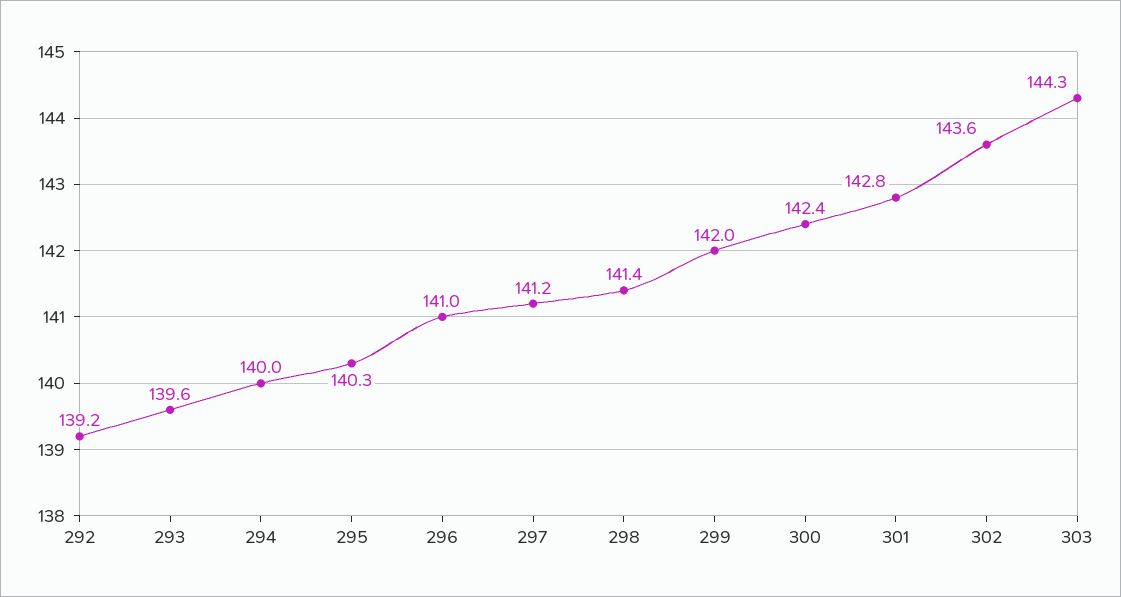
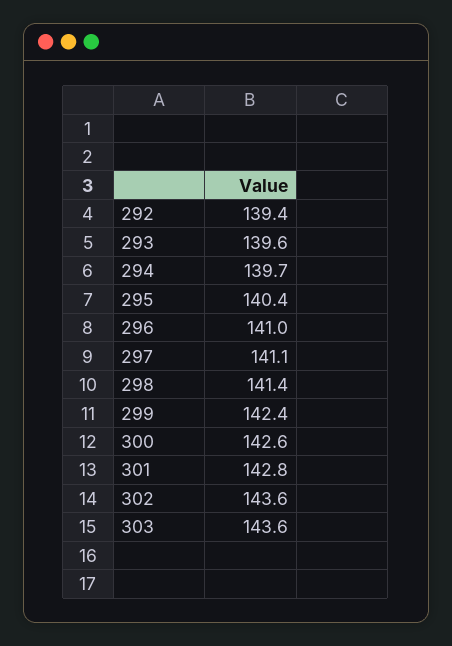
292: 139.2 -> 139.4
294: 140 -> 139.7
295: 140.3 -> 140.4
297: 141.2 -> 141.1
299: 142 -> 142.4
300: 142.4 -> 142.6
303: 144.3 -> 143.6

